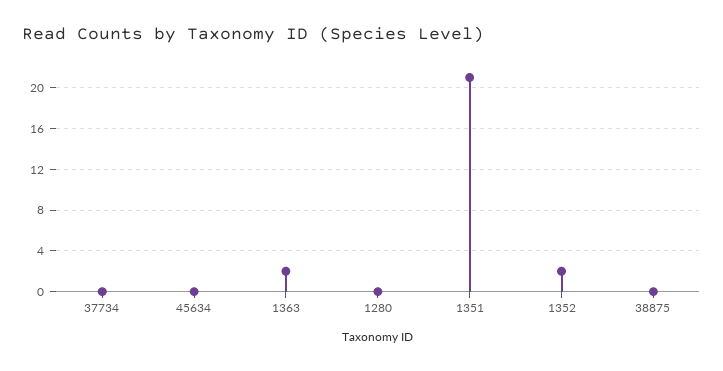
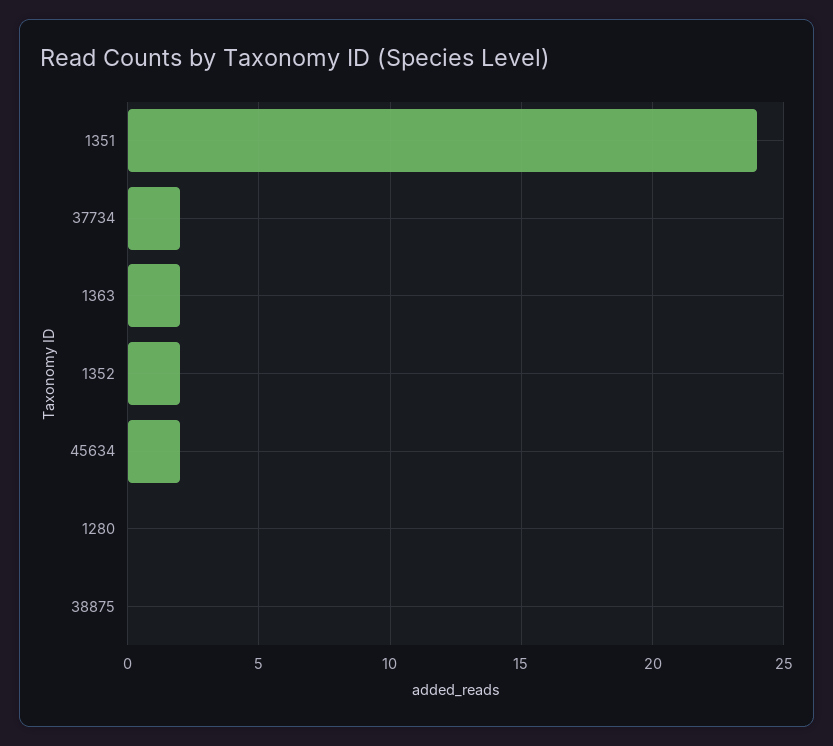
37734: 0 -> 2
45634: 0 -> 2
1351: 21 -> 24

